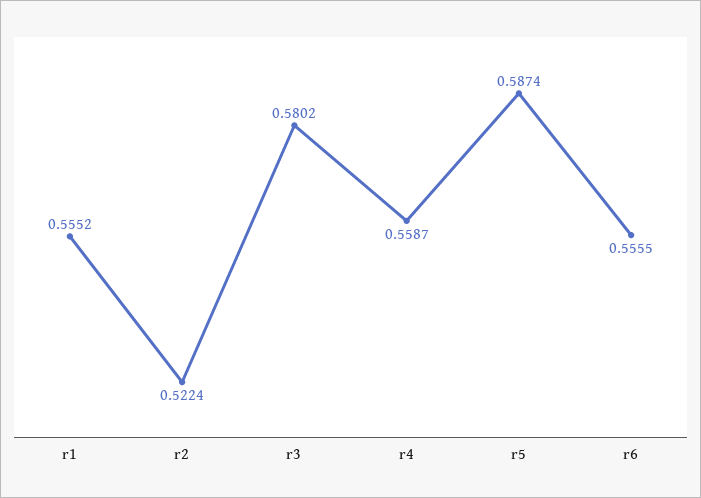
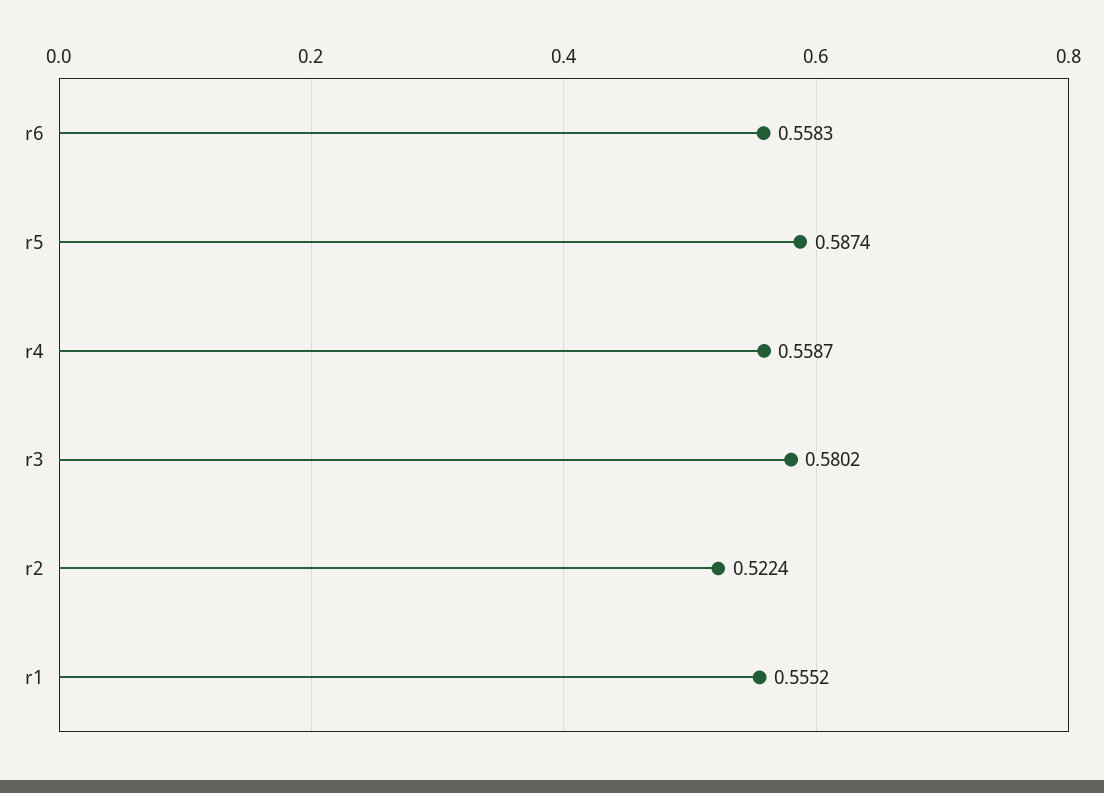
r6: 0.5555 -> 0.5583

